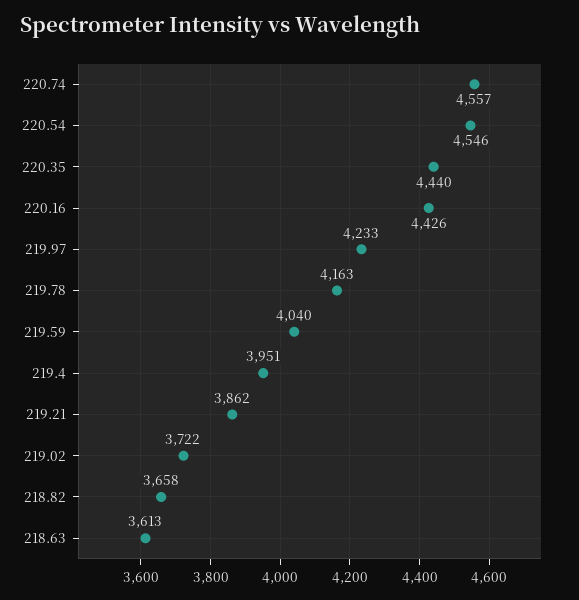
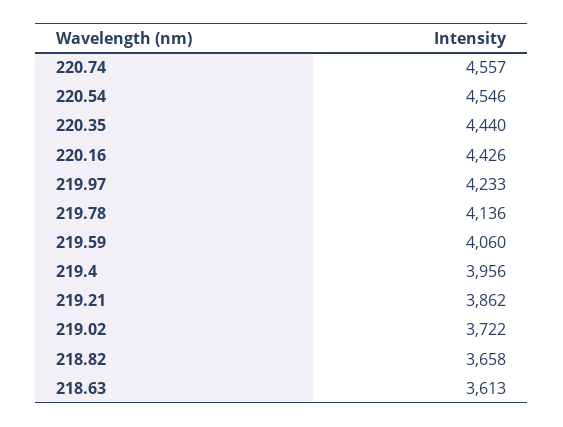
219.78: 4163 -> 4136
219.59: 4040 -> 4060
219.4: 3951 -> 3956

